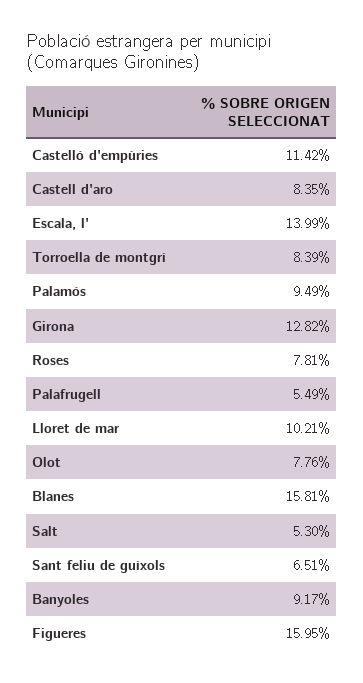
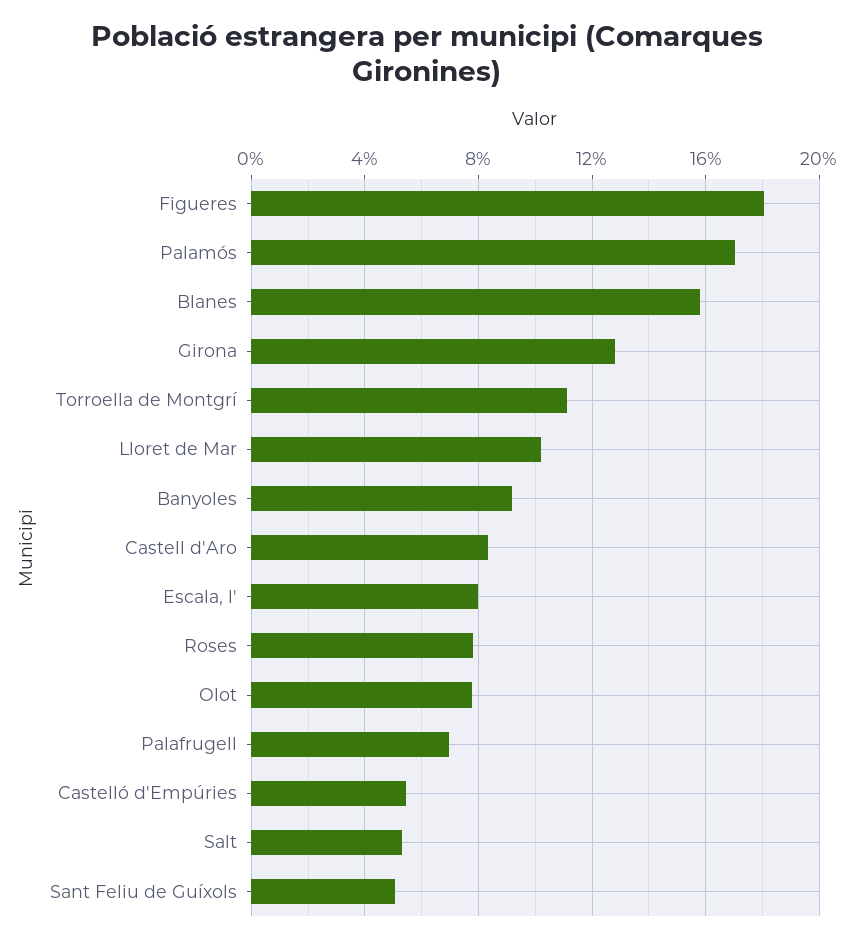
Castelló d'empúries: 11.42 -> 5.5
Escala, l': 13.99 -> 8
Torroella de montgrí: 8.39 -> 11
Palamós: 9.49 -> 17
Palafrugell: 5.49 -> 7
Sant feliu de guíxols: 6.51 -> 5
Figueres: 15.95 -> 18

